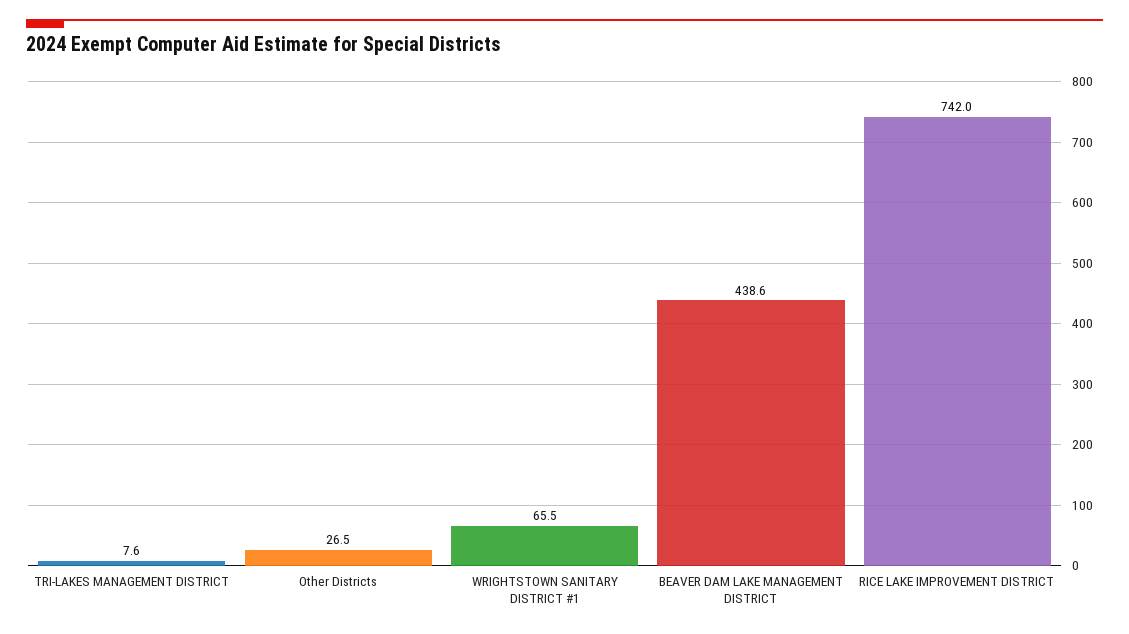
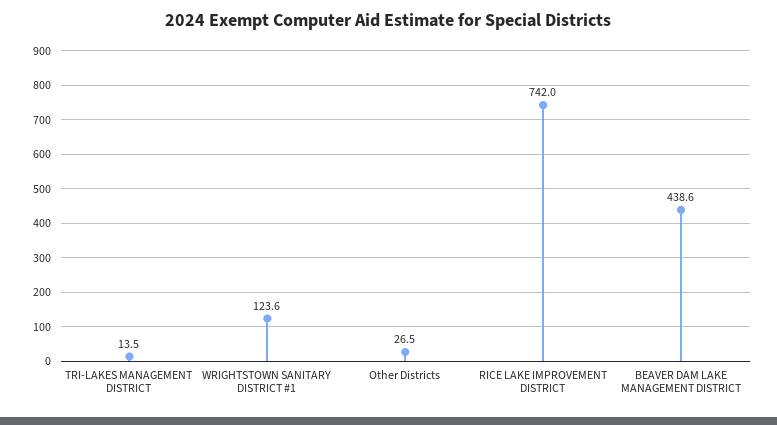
TRI-LAKES MANAGEMENT DISTRICT: 7.6 -> 13.5
WRIGHTSTOWN SANITARY DISTRICT #1: 65.5 -> 123.6

